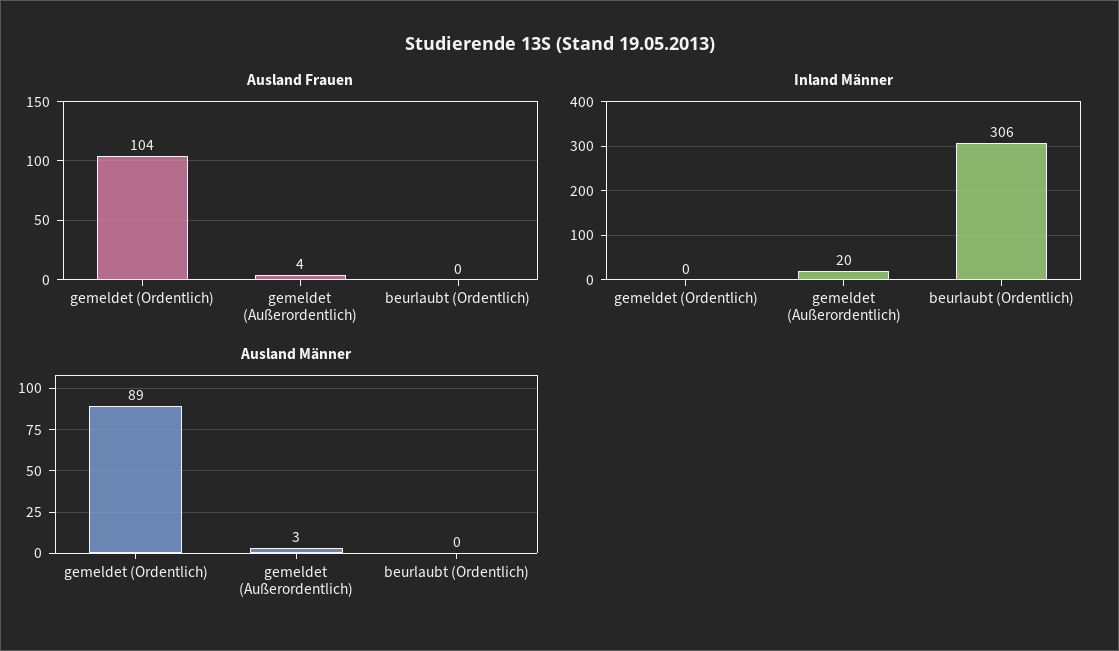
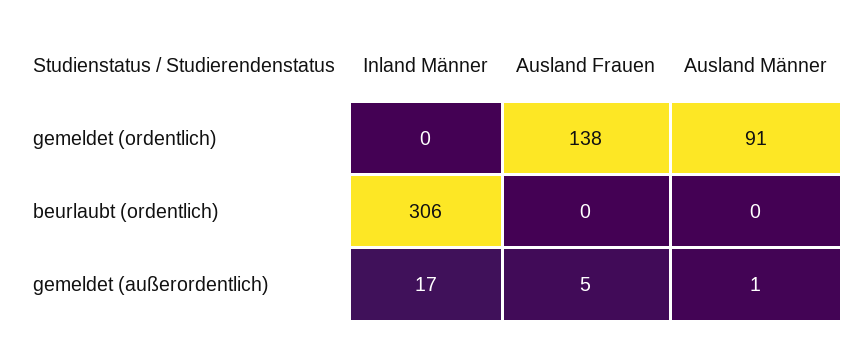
Ausland Frauen, gemeldet (Ordentlich): 104 -> 138
Ausland Frauen, gemeldet (Außerordentlich): 4 -> 5
Inland Männer, gemeldet (Außerordentlich): 20 -> 17
Ausland Männer, gemeldet (Ordentlich): 89 -> 91
Ausland Männer, gemeldet (Außerordentlich): 3 -> 1

